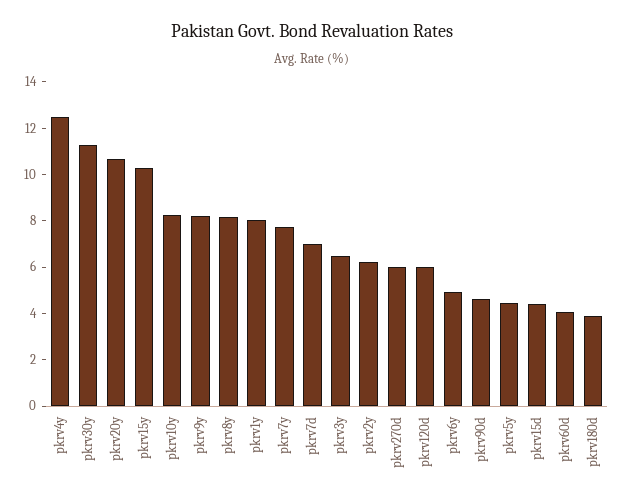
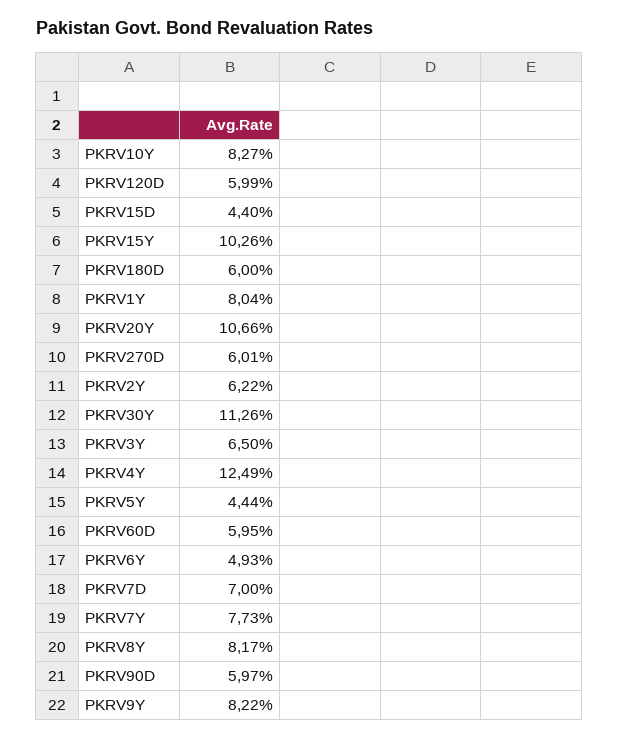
pkrv90d: 4.5 -> 5.97
pkrv60d: 4 -> 5.95
pkrv180d: 4 -> 6

